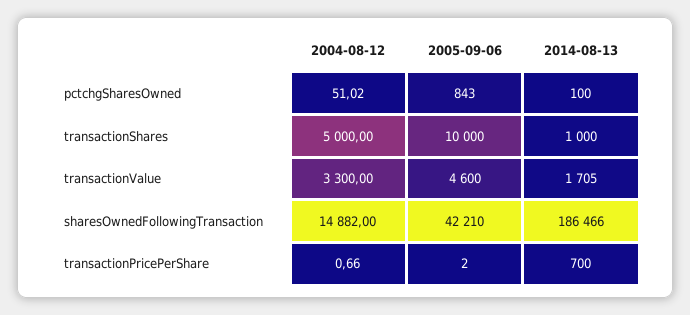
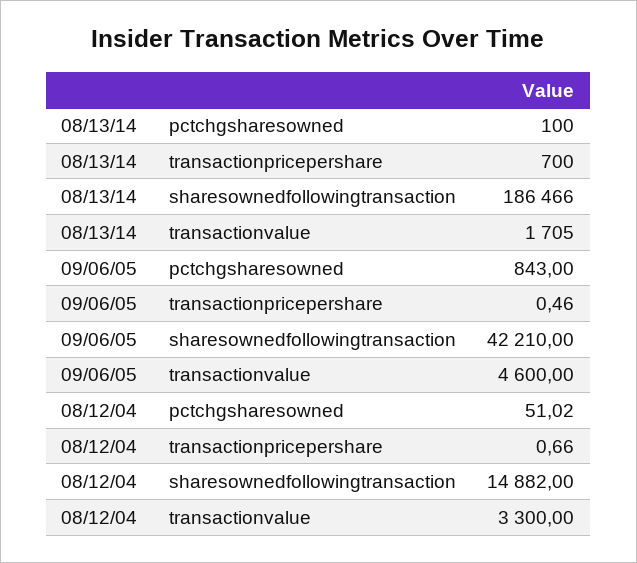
2004-08-12, transactionShares: 5000 -> none
2005-09-06, transactionShares: 10000 -> none
2014-08-13, transactionShares: 1000 -> none
2005-09-06, transactionPricePerShare: 2 -> 0.46

